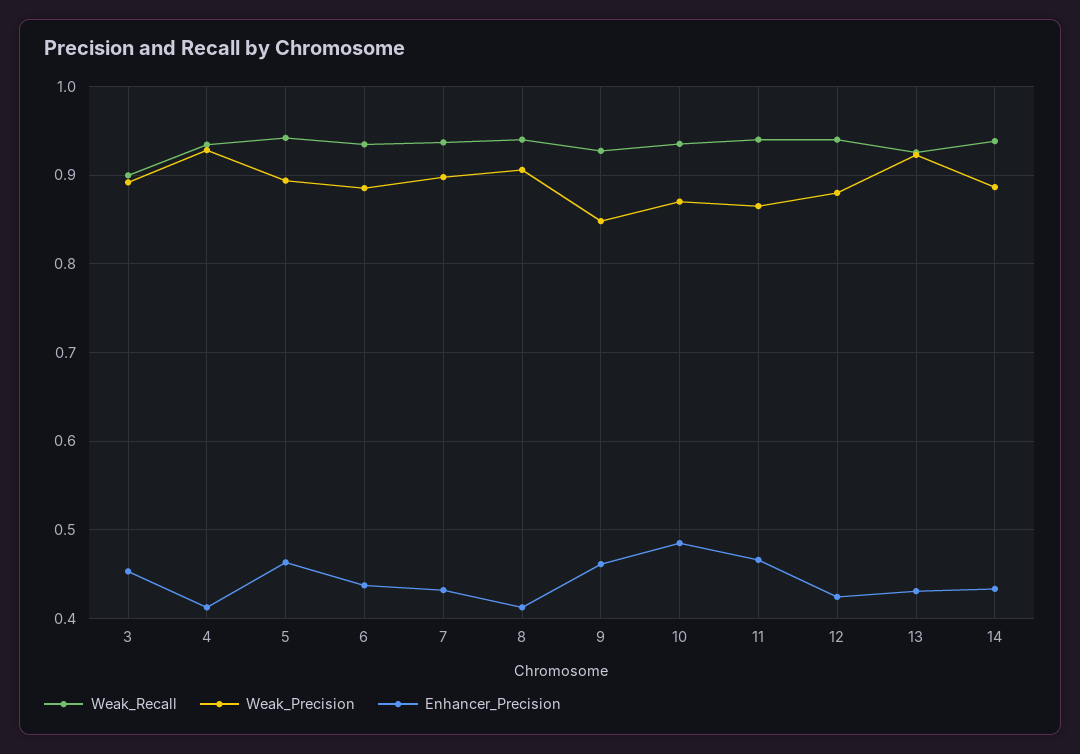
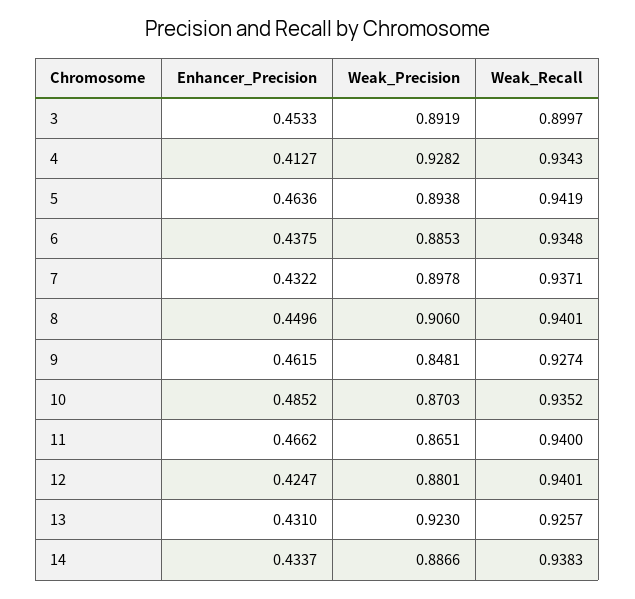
Enhancer_Precision, 8: 0.41 -> 0.4496

